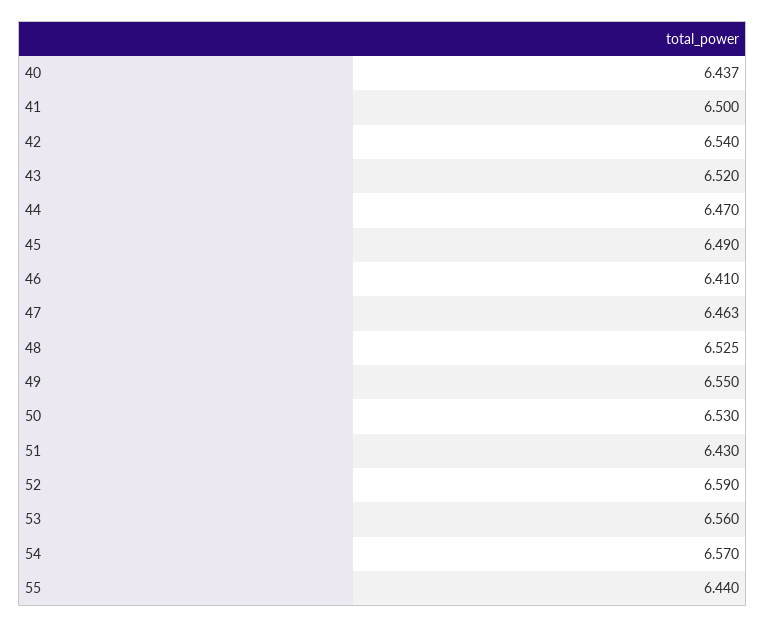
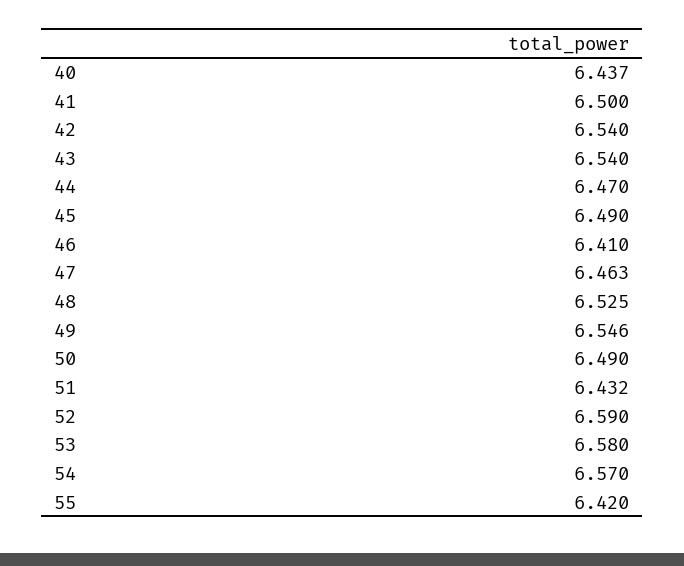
43: 6.52 -> 6.54
49: 6.55 -> 6.546
50: 6.53 -> 6.49
51: 6.43 -> 6.432
53: 6.56 -> 6.58
55: 6.44 -> 6.42

